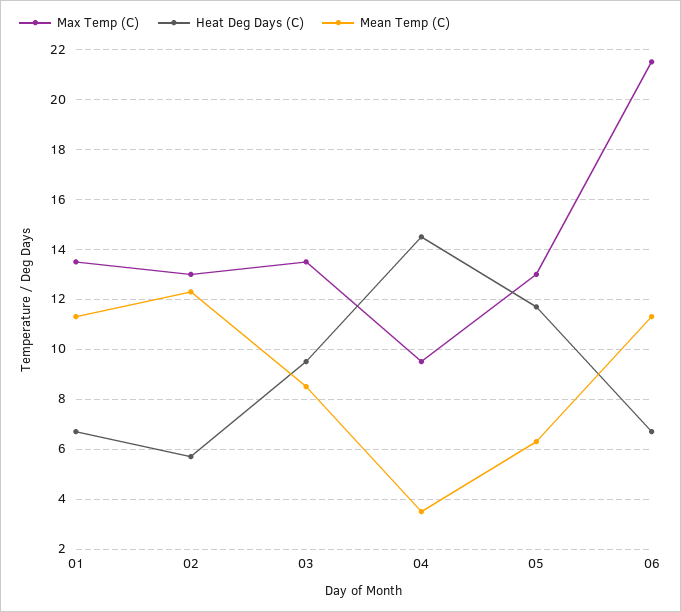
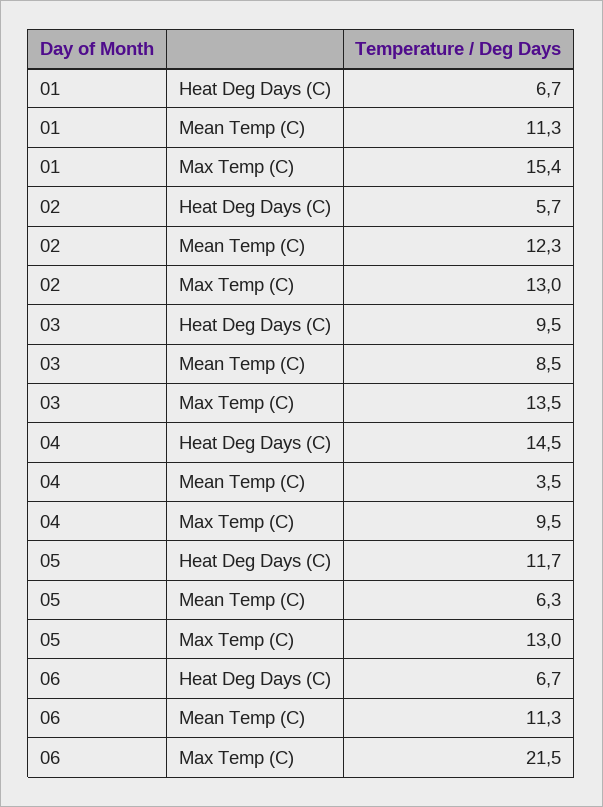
Max Temp (C), 01: 13.5 -> 15.4

